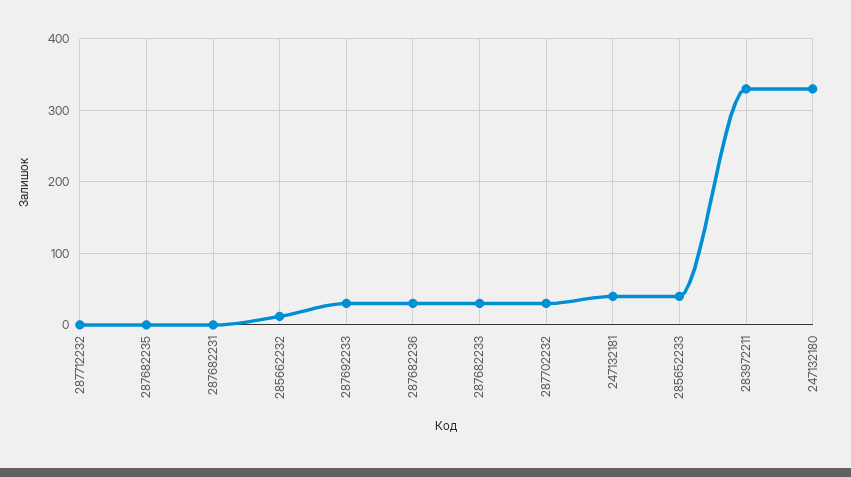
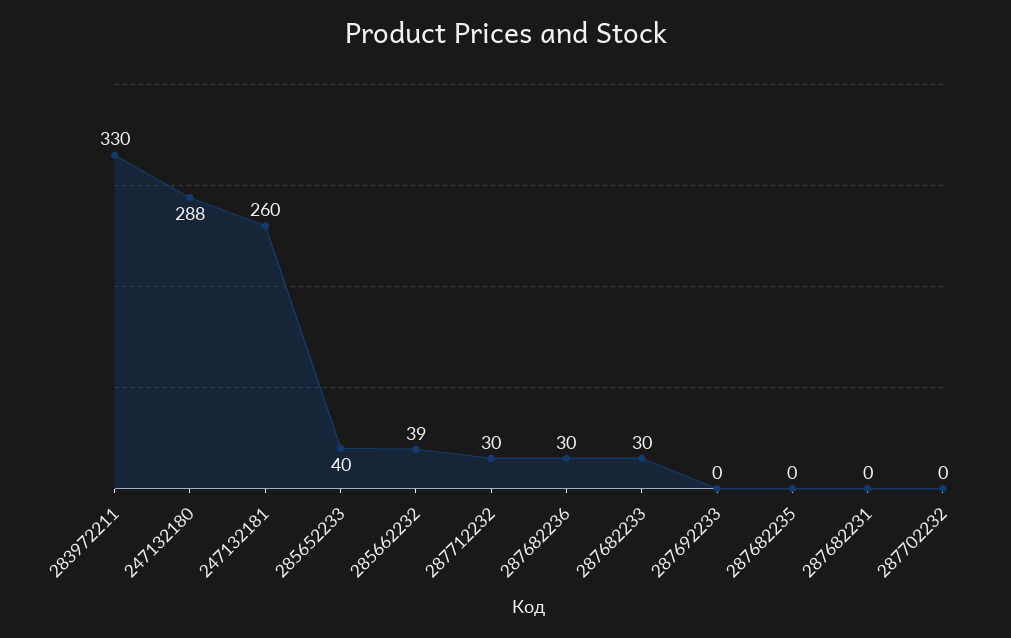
287712232: 0 -> 30
285662232: 10 -> 39
287692233: 30 -> 0
287702232: 30 -> 0
247132181: 40 -> 260
247132180: 330 -> 288

